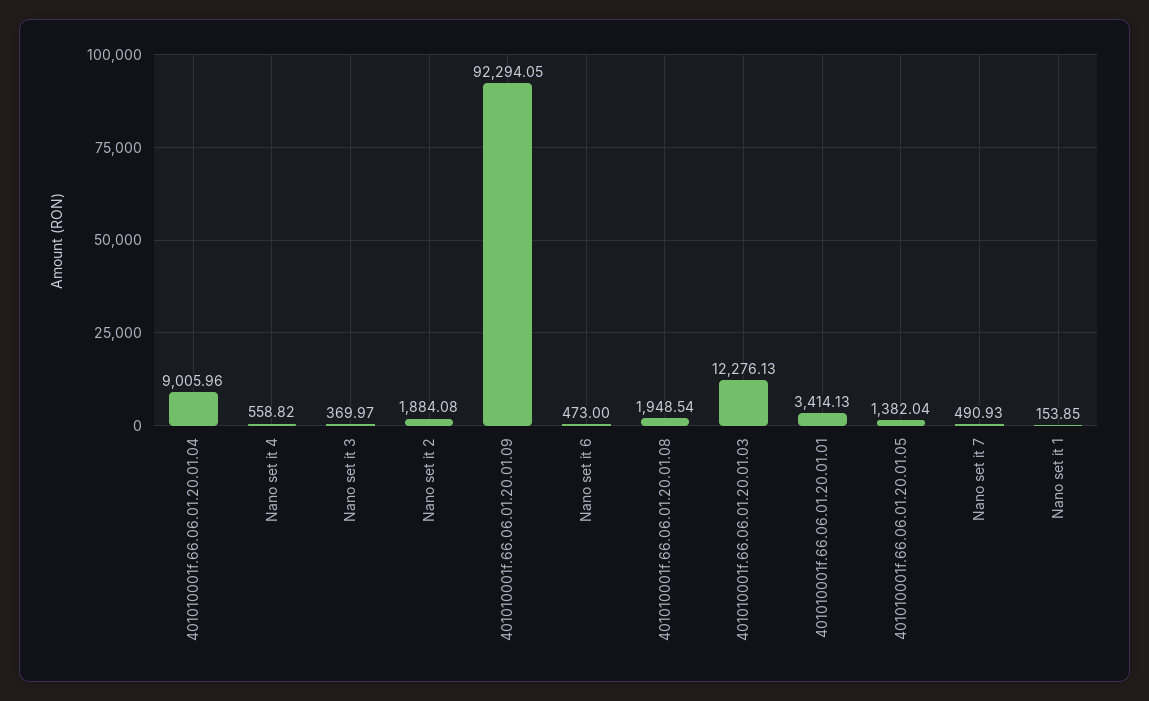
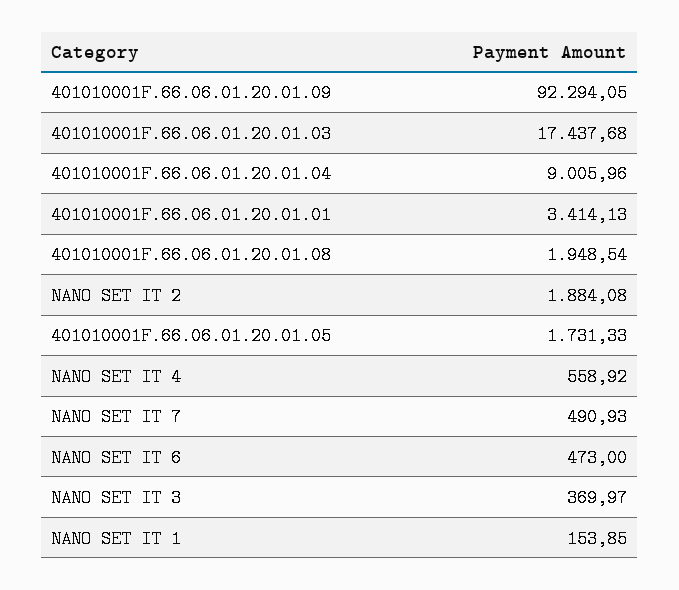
Nano set it 4: 558.82 -> 558.92
401010001f.66.06.01.20.01.03: 12276.13 -> 17437.68
401010001f.66.06.01.20.01.05: 1382.04 -> 1731.33

